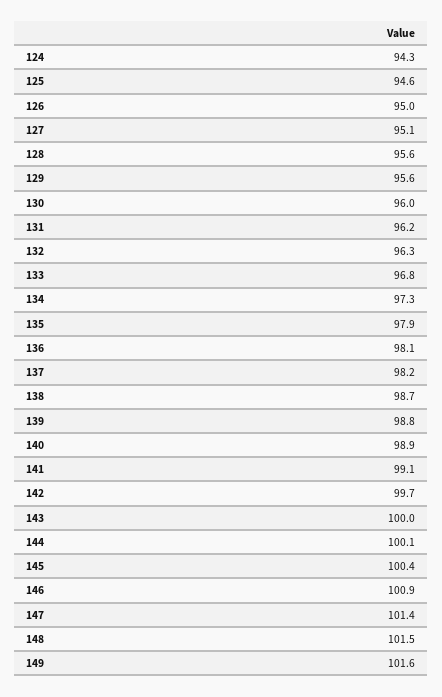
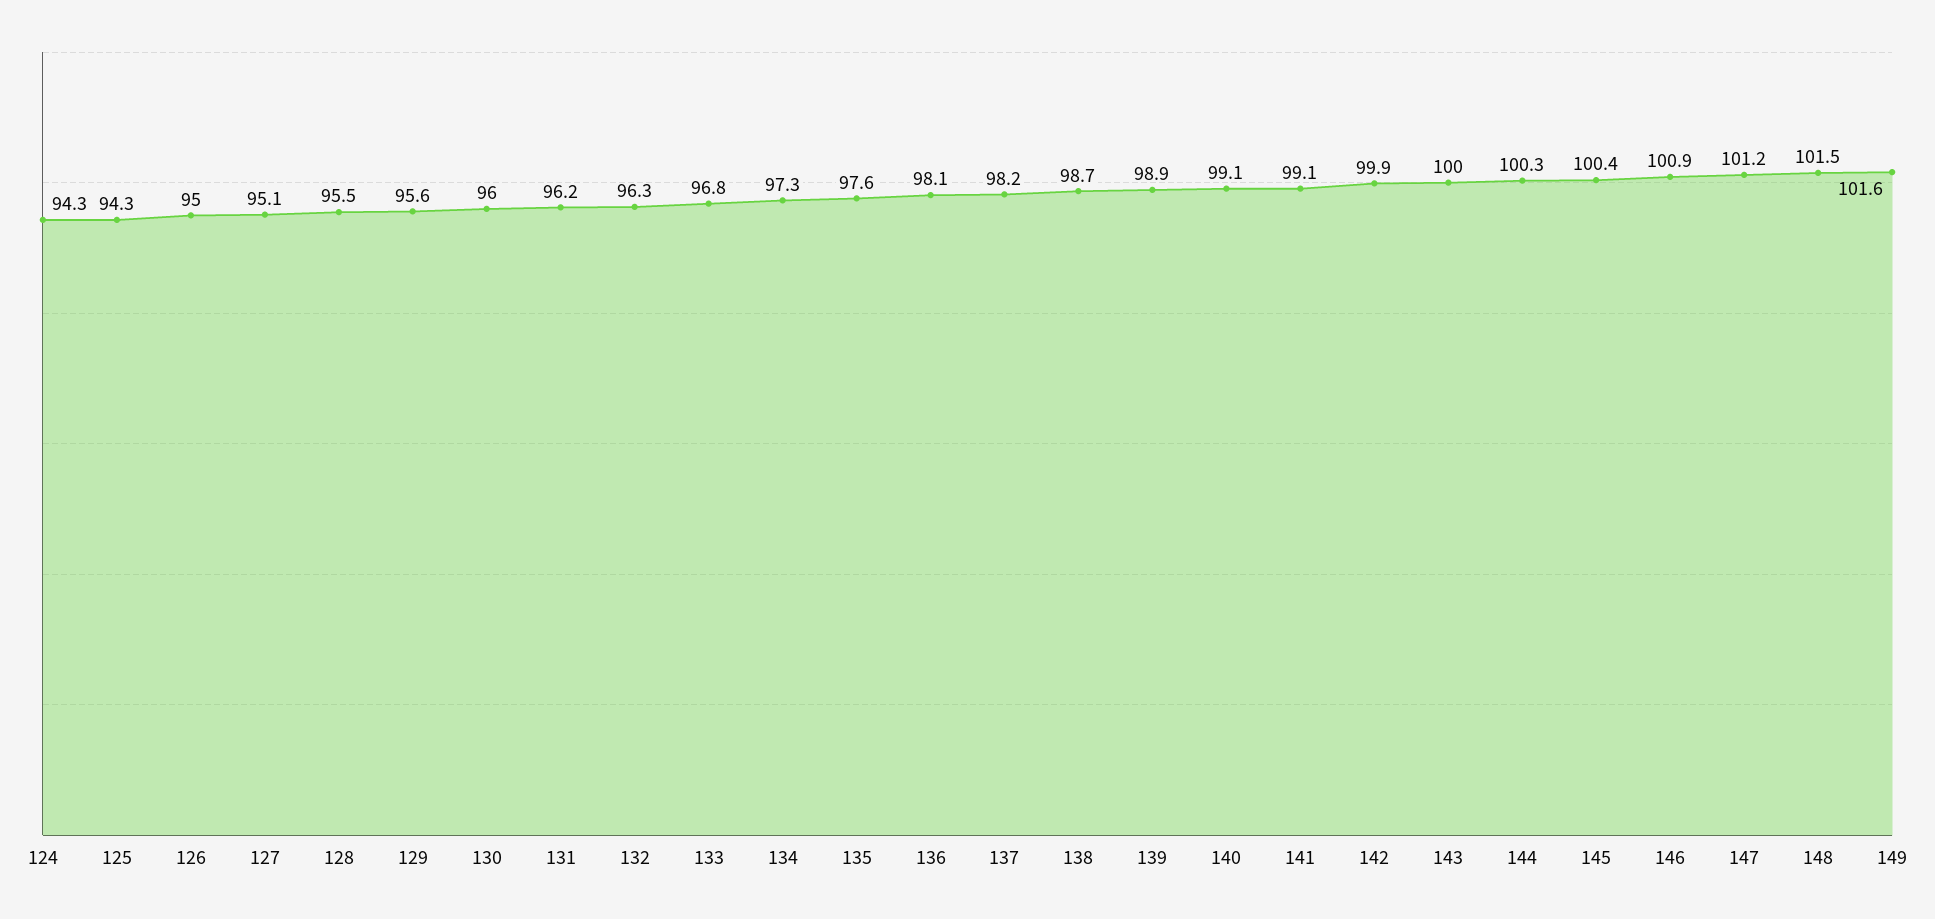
125: 94.6 -> 94.3
128: 95.6 -> 95.5
135: 97.9 -> 97.6
139: 98.8 -> 98.9
140: 98.9 -> 99.1
142: 99.7 -> 99.9
144: 100.1 -> 100.3
147: 101.4 -> 101.2

